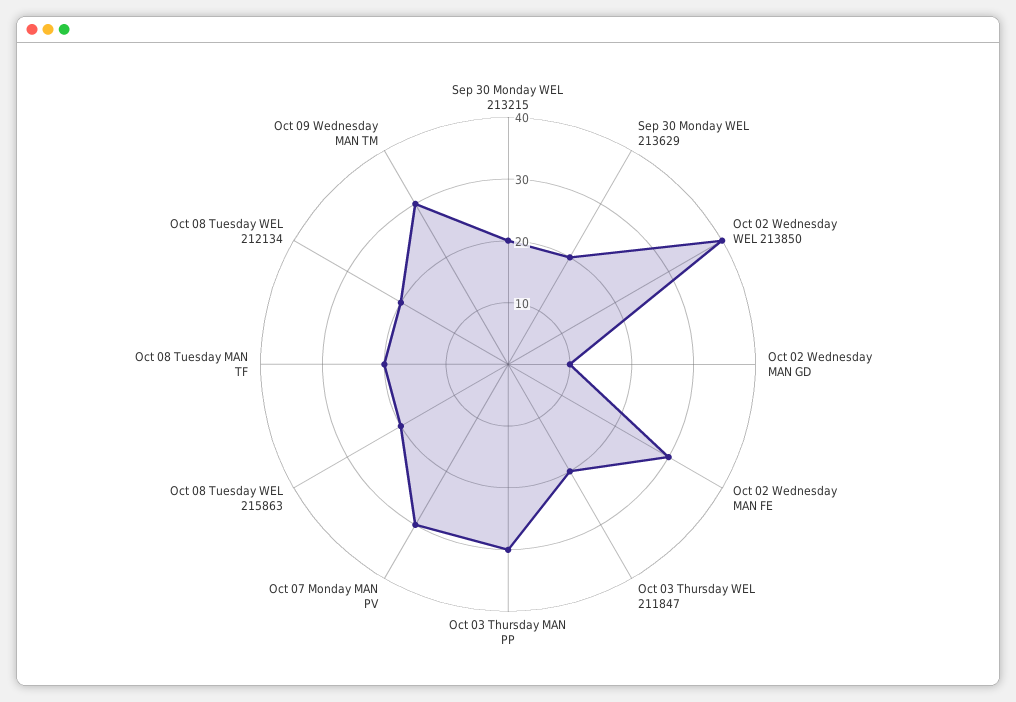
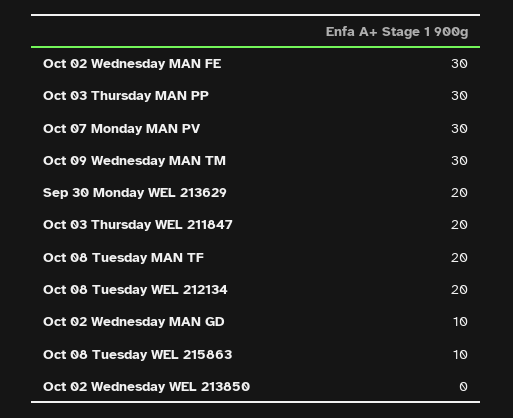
Sep 30 Monday WEL 213215: 20 -> none
Oct 02 Wednesday WEL 213850: 40 -> 0
Oct 08 Tuesday WEL 215863: 20 -> 10

